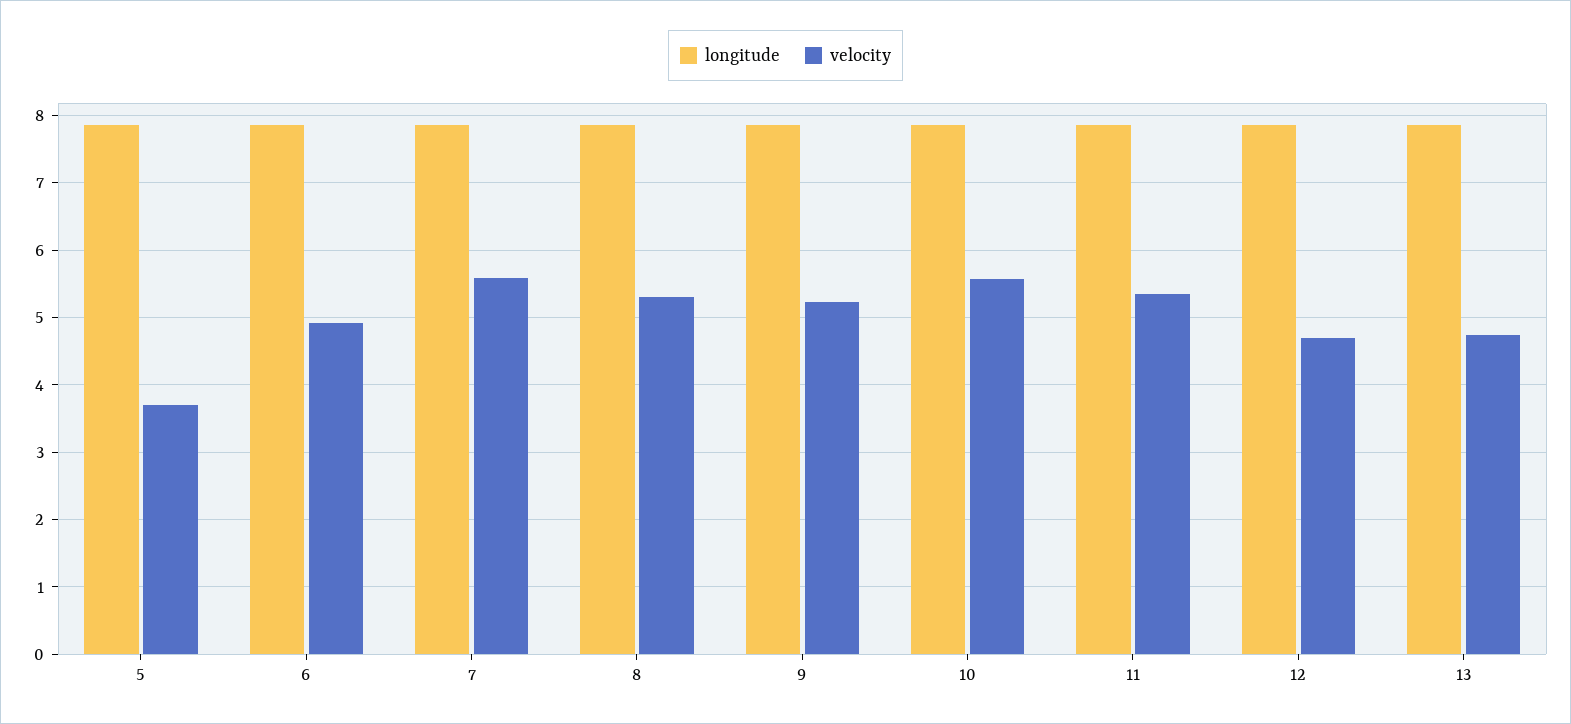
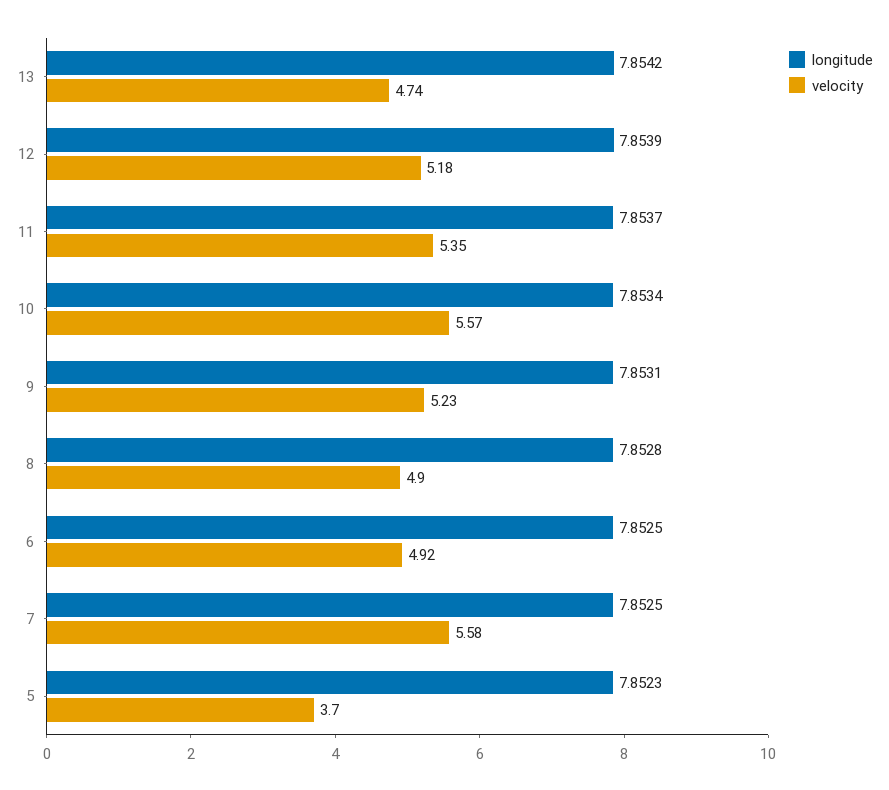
velocity, 8: 5.3 -> 4.9
velocity, 12: 4.7 -> 5.18

